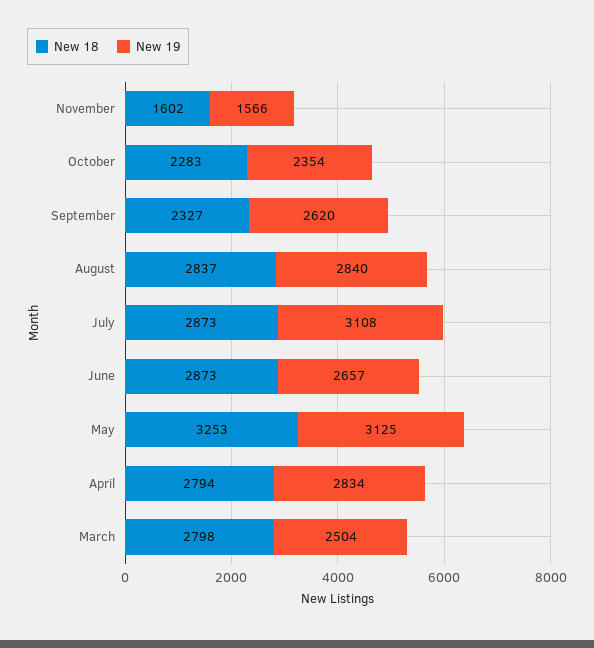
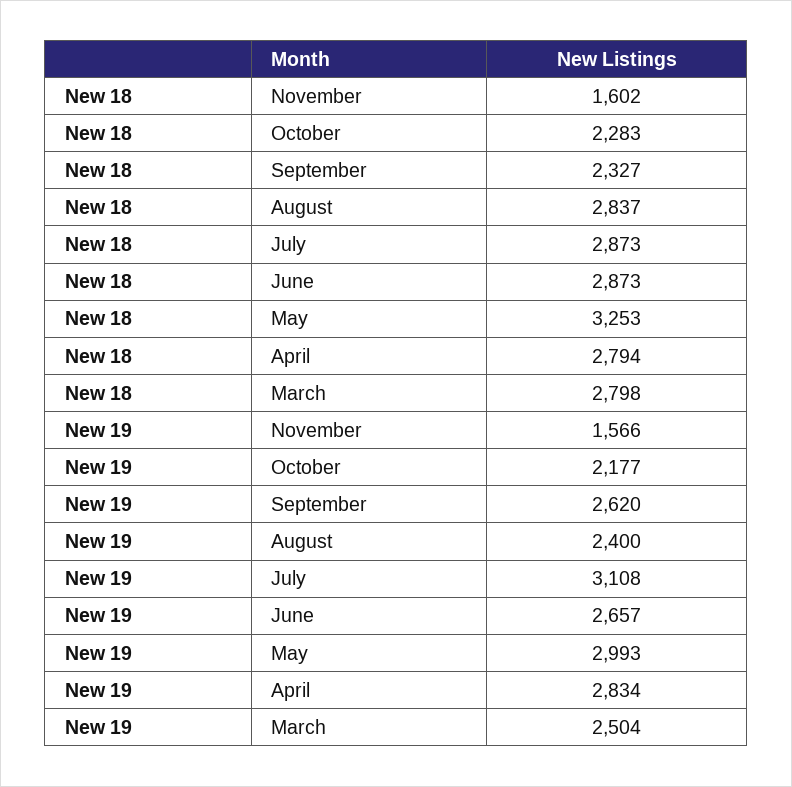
New 19, October: 2354 -> 2177
New 19, August: 2840 -> 2400
New 19, May: 3125 -> 2993

